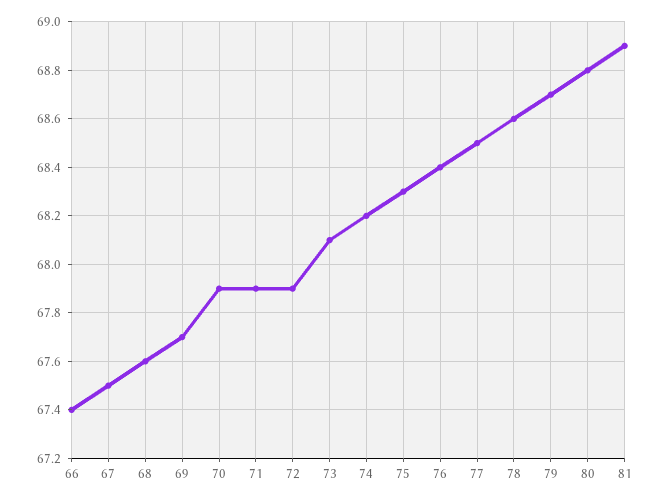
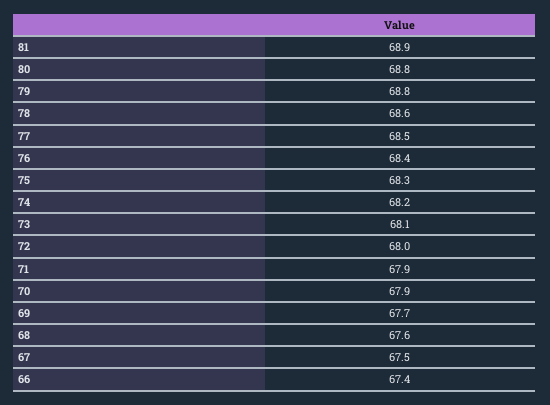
72: 67.9 -> 68
79: 68.7 -> 68.8

